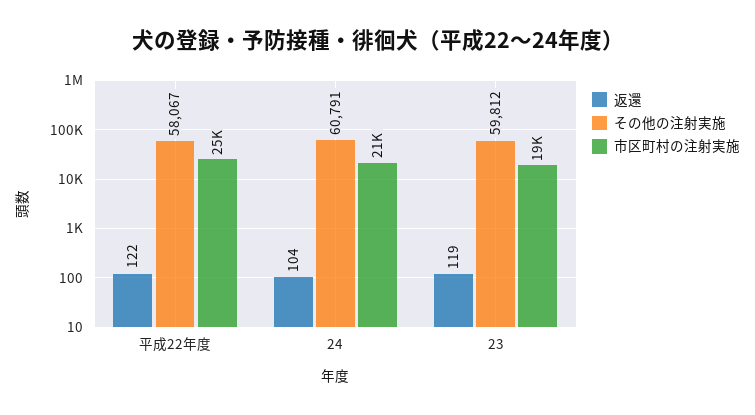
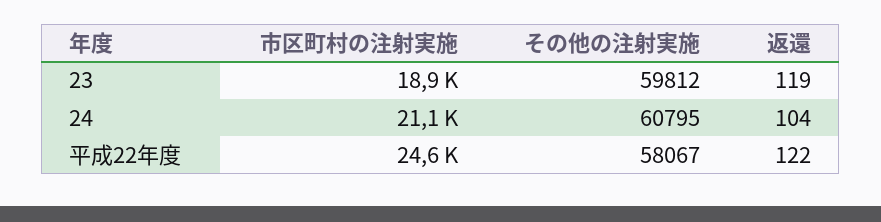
その他の注射実施, 24: 60791 -> 60795

